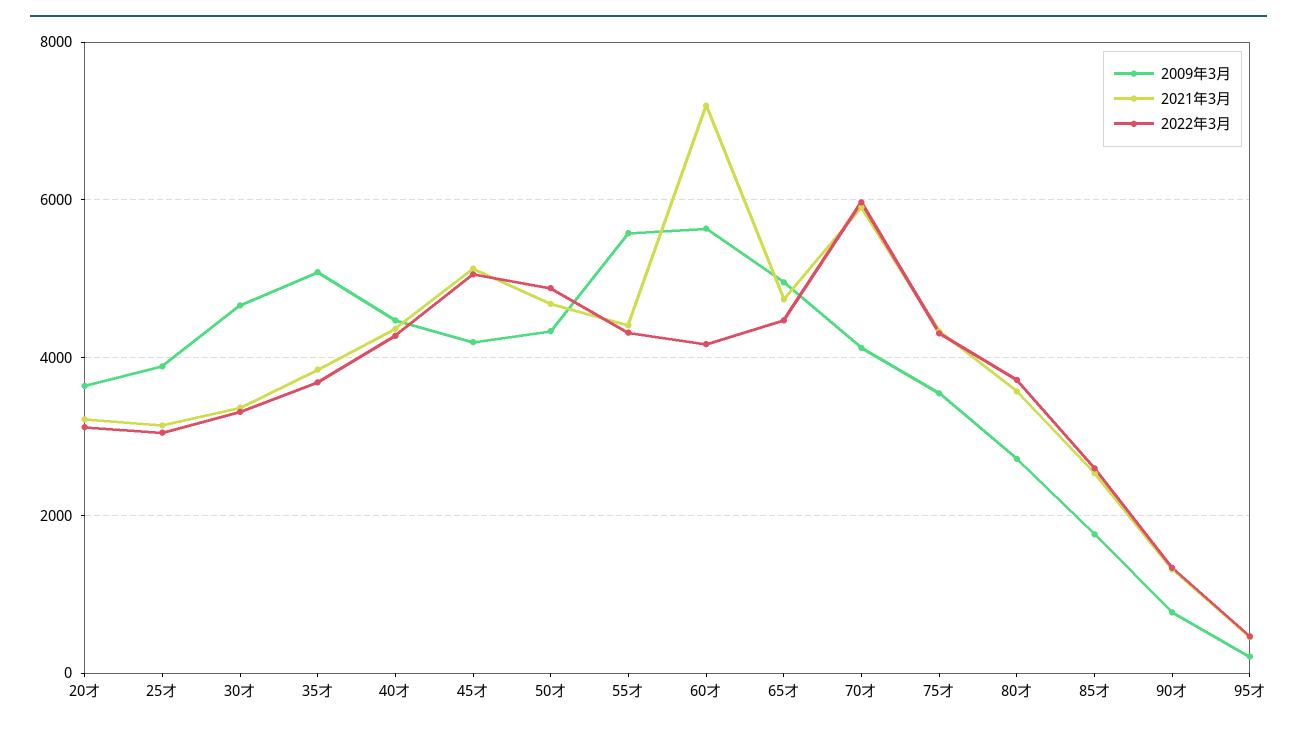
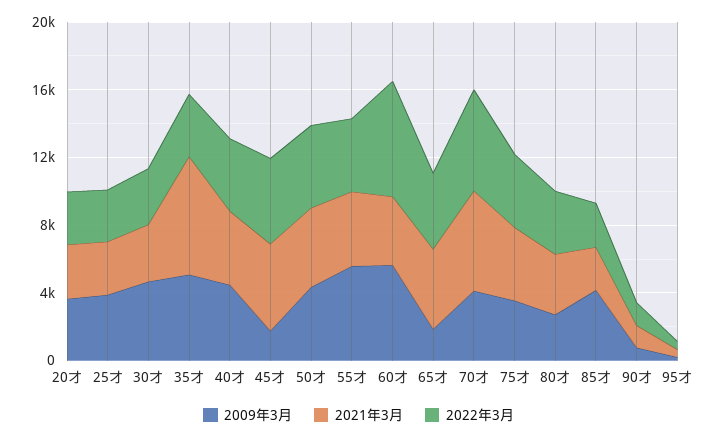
2021年3月, 35才: 3800 -> 7000
2009年3月, 45才: 4200 -> 2000
2021年3月, 60才: 7200 -> 4000
2022年3月, 60才: 4200 -> 7000
2009年3月, 65才: 5000 -> 2000
2009年3月, 85才: 1800 -> 4000

